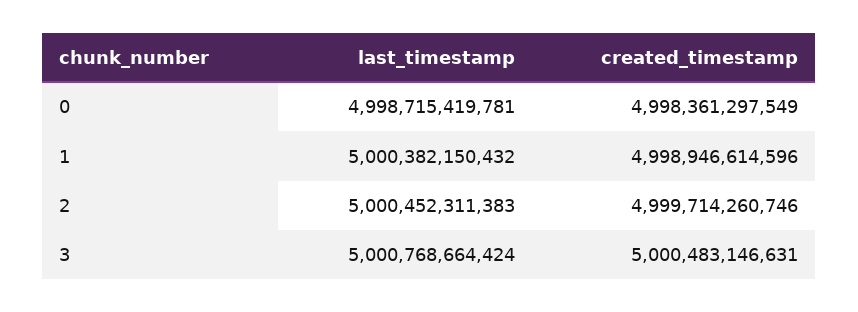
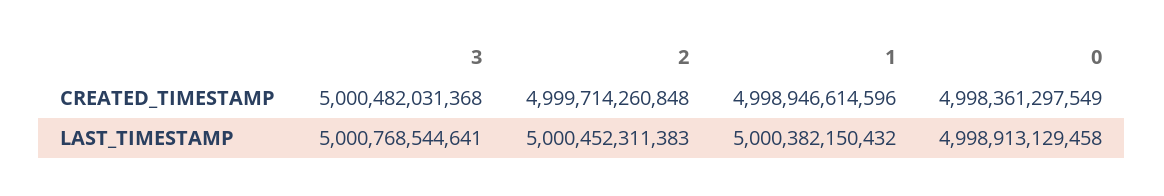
last_timestamp, 0: 4998715419781 -> 4998913129458
created_timestamp, 2: 4999714260746 -> 4999714260848
last_timestamp, 3: 5000768664424 -> 5000768544641
created_timestamp, 3: 5000483146631 -> 5000482031368

